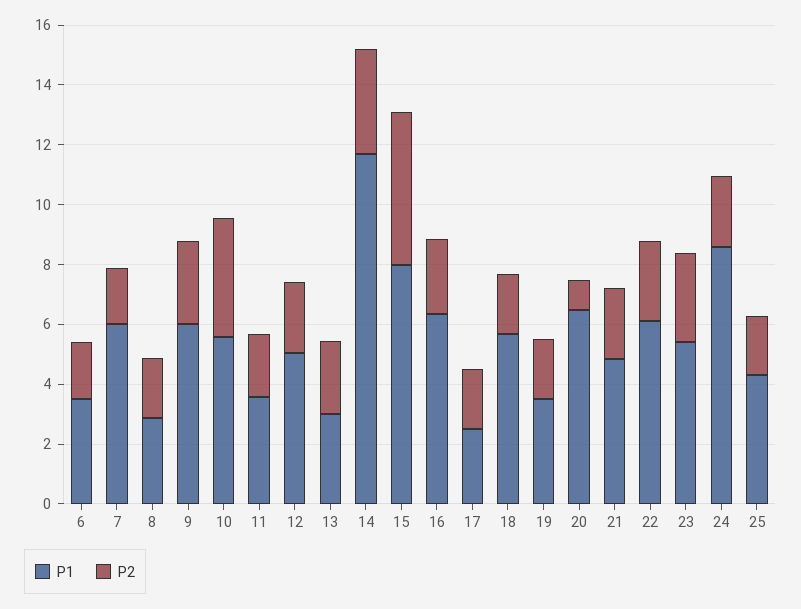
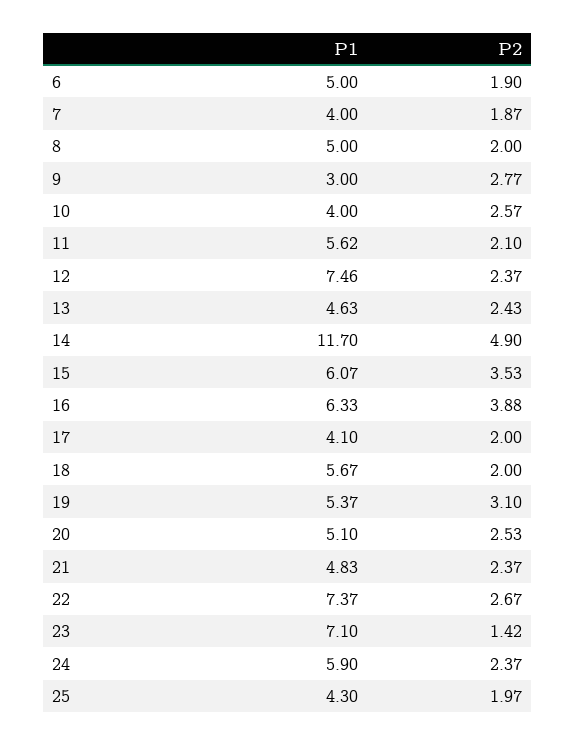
P1, 6: 3.5 -> 5
P1, 7: 6 -> 4
P1, 8: 3 -> 5
P1, 9: 6 -> 3
P1, 10: 5.5 -> 4
P2, 10: 4 -> 2.57
P1, 11: 3.5 -> 5.62
P1, 12: 5 -> 7.46
P1, 13: 3 -> 4.63
P2, 14: 3.5 -> 4.9
P1, 15: 8 -> 6.07
P2, 15: 5 -> 3.53
P2, 16: 2.5 -> 3.88
P1, 17: 2.5 -> 4.1
P1, 19: 3.5 -> 5.37
P2, 19: 2 -> 3.1
P1, 20: 6.5 -> 5.1
P2, 20: 1 -> 2.53
P1, 22: 6 -> 7.37
P1, 23: 5.5 -> 7.1
P2, 23: 3 -> 1.42
P1, 24: 8.5 -> 5.9

